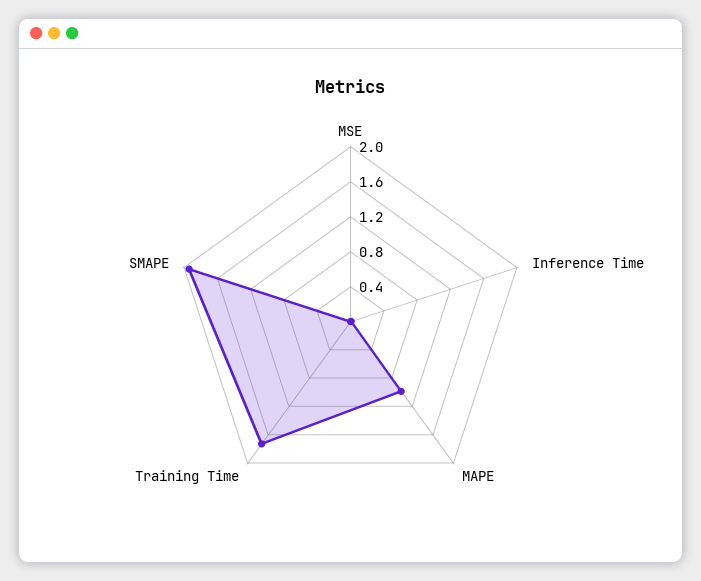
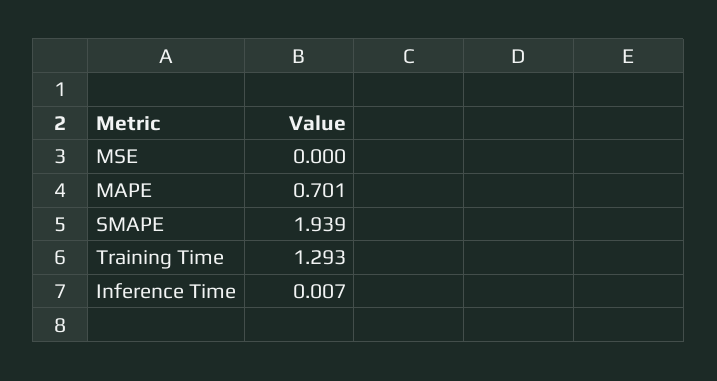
MAPE: 1 -> 0.701
Training Time: 1.7 -> 1.293

